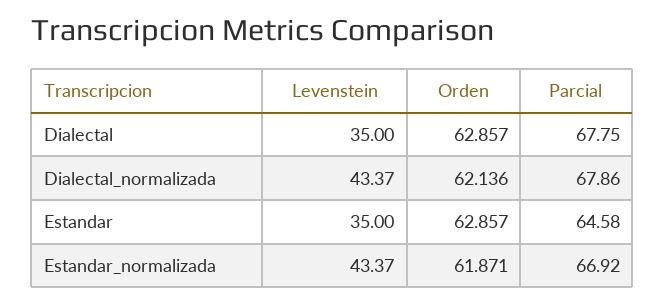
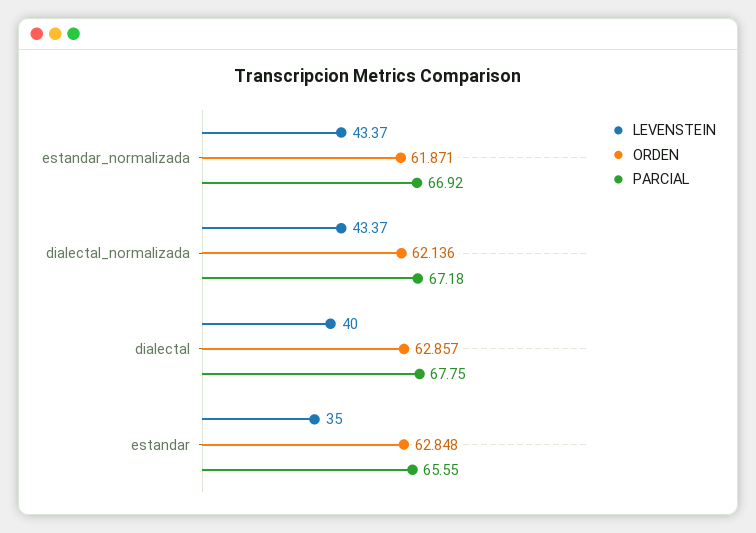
Levenstein, Dialectal: 35 -> 40
Parcial, Dialectal_normalizada: 67.86 -> 67.18
Orden, Estandar: 62.857 -> 62.848
Parcial, Estandar: 64.58 -> 65.55

